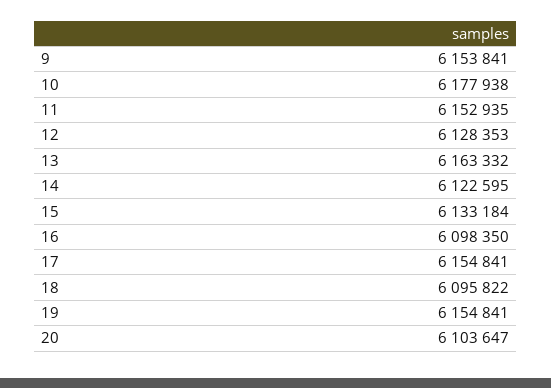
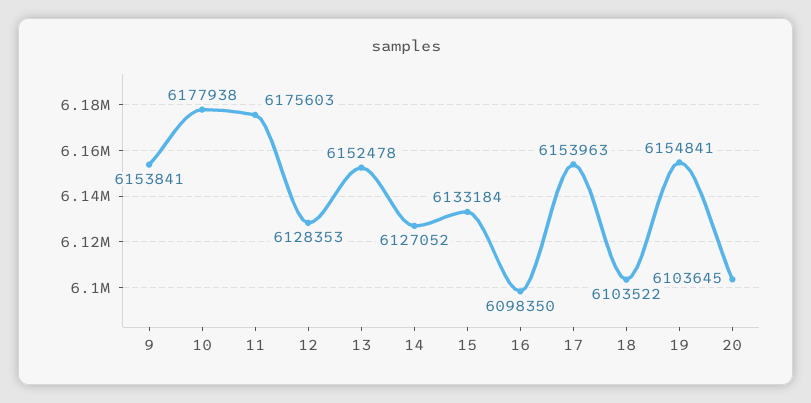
11: 6152935 -> 6175603
13: 6163332 -> 6152478
14: 6122595 -> 6127052
17: 6154841 -> 6153963
18: 6095822 -> 6103522
20: 6103647 -> 6103645

